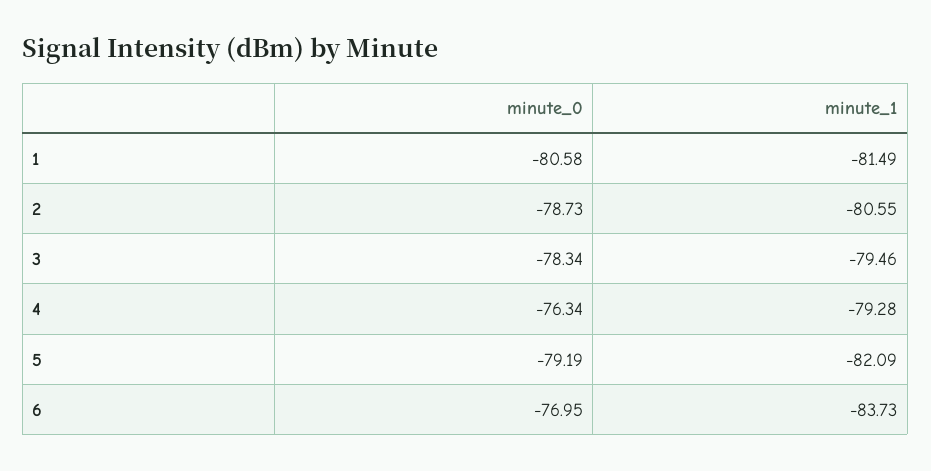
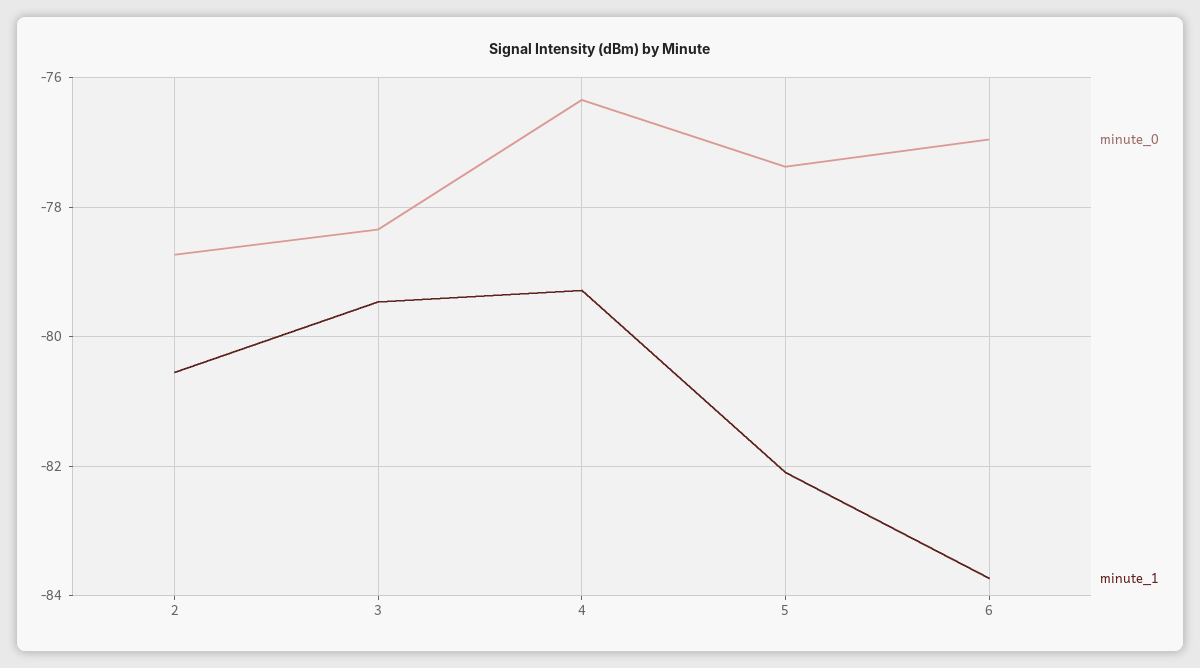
minute_0, 1: -80.58 -> none
minute_1, 1: -81.49 -> none
minute_0, 5: -79.19 -> -77.4

